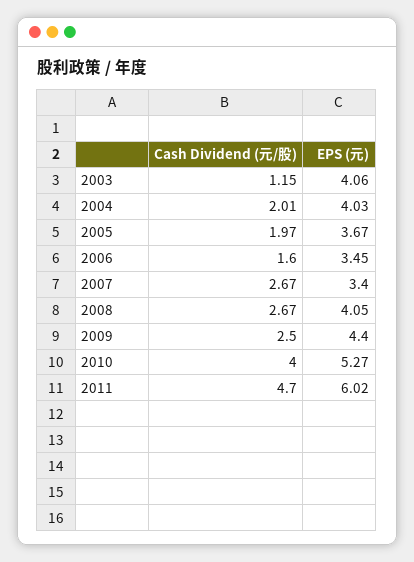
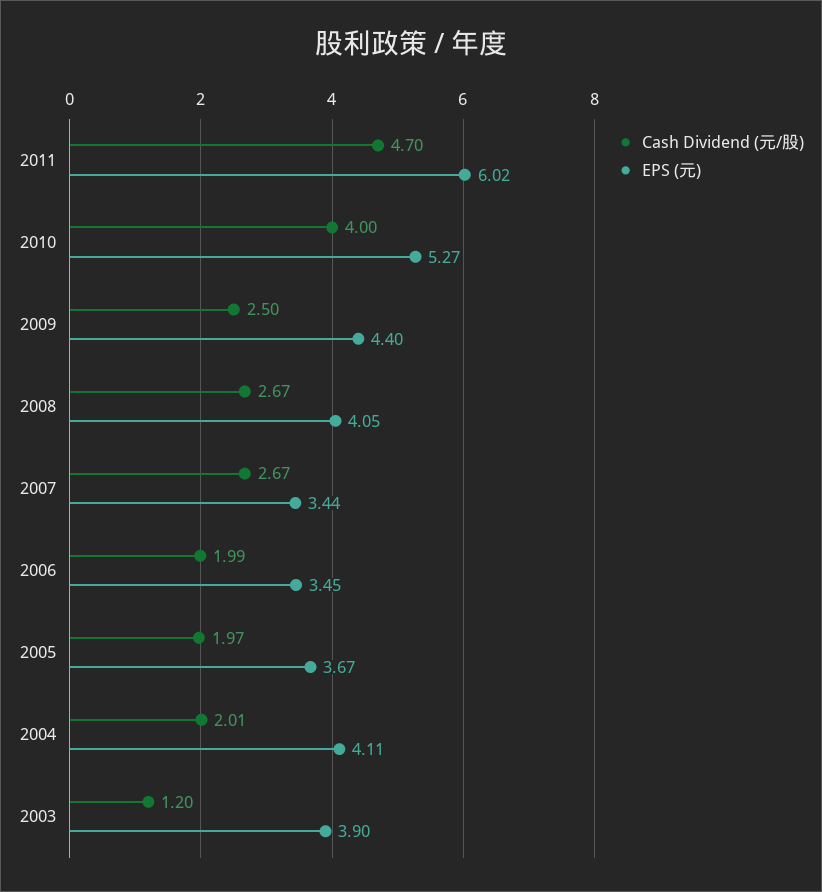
Cash Dividend (元/股), 2003: 1.15 -> 1.2
EPS (元), 2003: 4.06 -> 3.9
EPS (元), 2004: 4.03 -> 4.11
Cash Dividend (元/股), 2006: 1.6 -> 1.99
EPS (元), 2007: 3.4 -> 3.44

